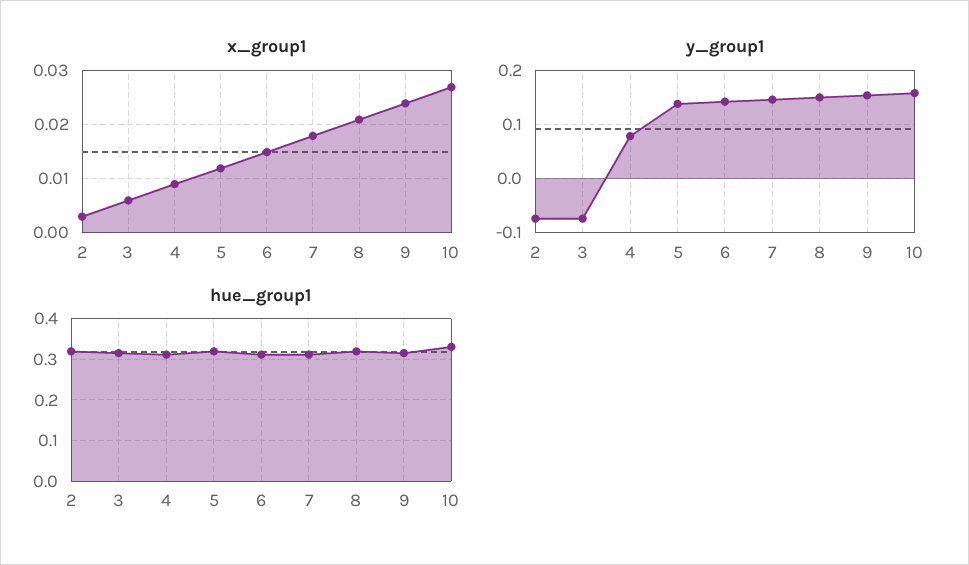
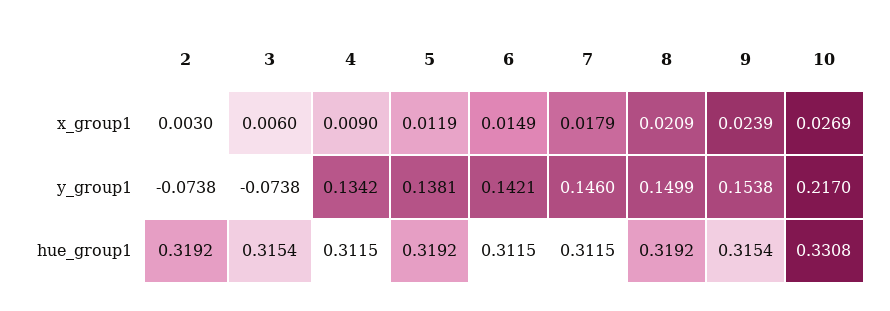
y_group1, 4: 0.08 -> 0.1342
y_group1, 10: 0.16 -> 0.217

